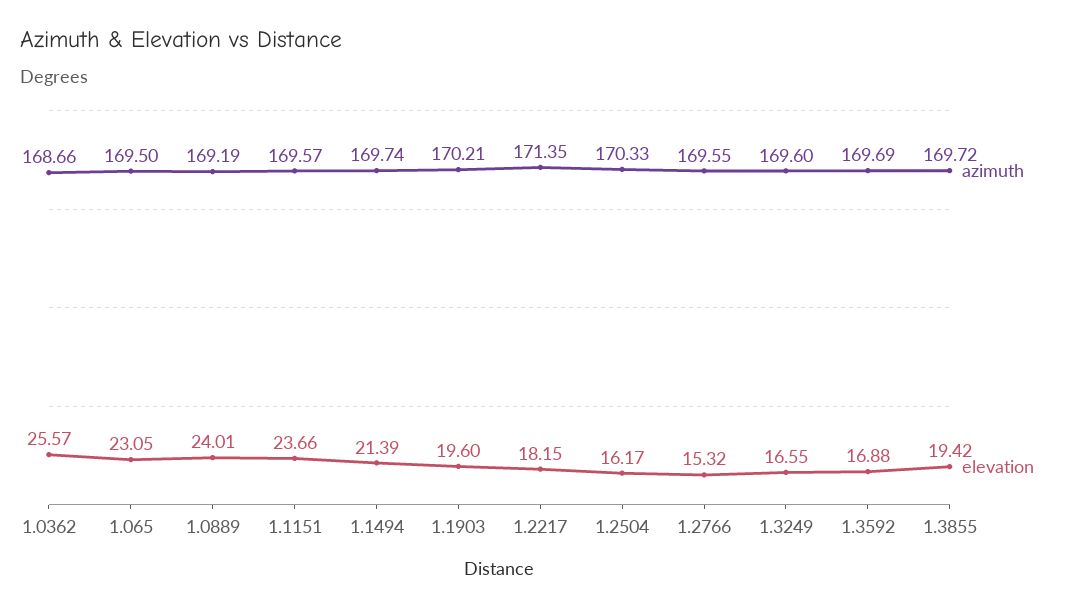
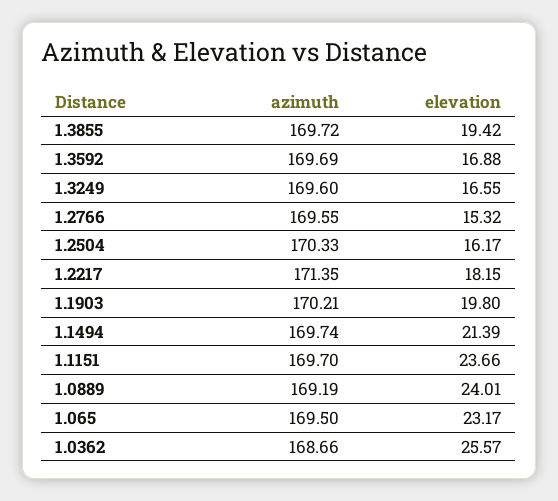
elevation, 1.065: 23.05 -> 23.17
azimuth, 1.1151: 169.57 -> 169.7
elevation, 1.1903: 19.6 -> 19.8

